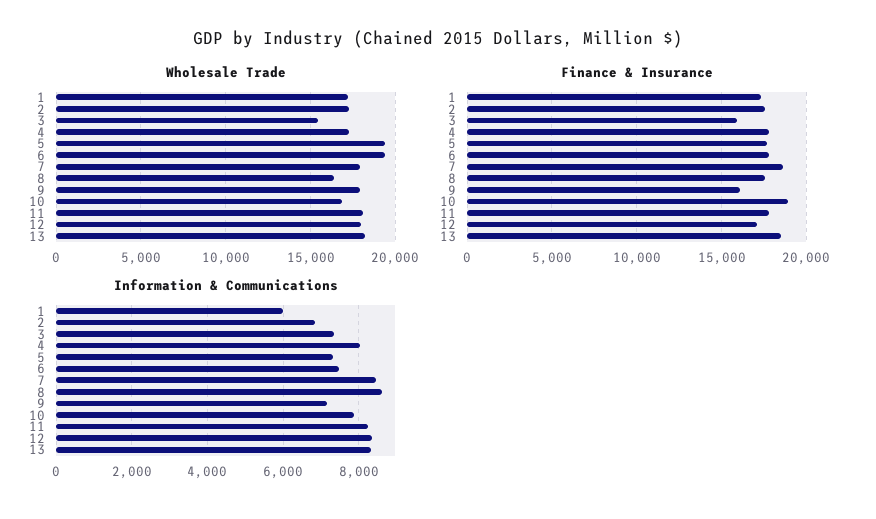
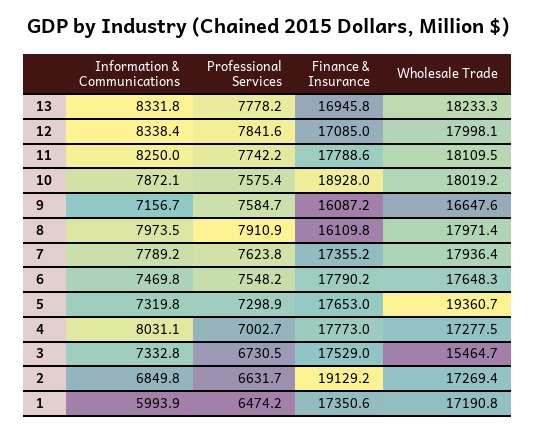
Wholesale Trade, 6: 19500 -> 17648.3
Wholesale Trade, 8: 16500 -> 17971.4
Wholesale Trade, 9: 18000 -> 16647.6
Wholesale Trade, 10: 17000 -> 18019.2
Finance & Insurance, 2: 17500 -> 19129.2
Finance & Insurance, 3: 16000 -> 17529
Finance & Insurance, 7: 18500 -> 17355.2
Finance & Insurance, 8: 17500 -> 16109.8
Finance & Insurance, 13: 18500 -> 16945.8
Information & Communications, 7: 8400 -> 7789.2
Information & Communications, 8: 8600 -> 7973.5
Professional Services, 13: none -> 7778.2
Professional Services, 12: none -> 7841.6
Professional Services, 11: none -> 7742.2
Professional Services, 10: none -> 7575.4
Professional Services, 9: none -> 7584.7
Professional Services, 8: none -> 7910.9
Professional Services, 7: none -> 7623.8
Professional Services, 6: none -> 7548.2
Professional Services, 5: none -> 7298.9
Professional Services, 4: none -> 7002.7
Professional Services, 3: none -> 6730.5
Professional Services, 2: none -> 6631.7
Professional Services, 1: none -> 6474.2

